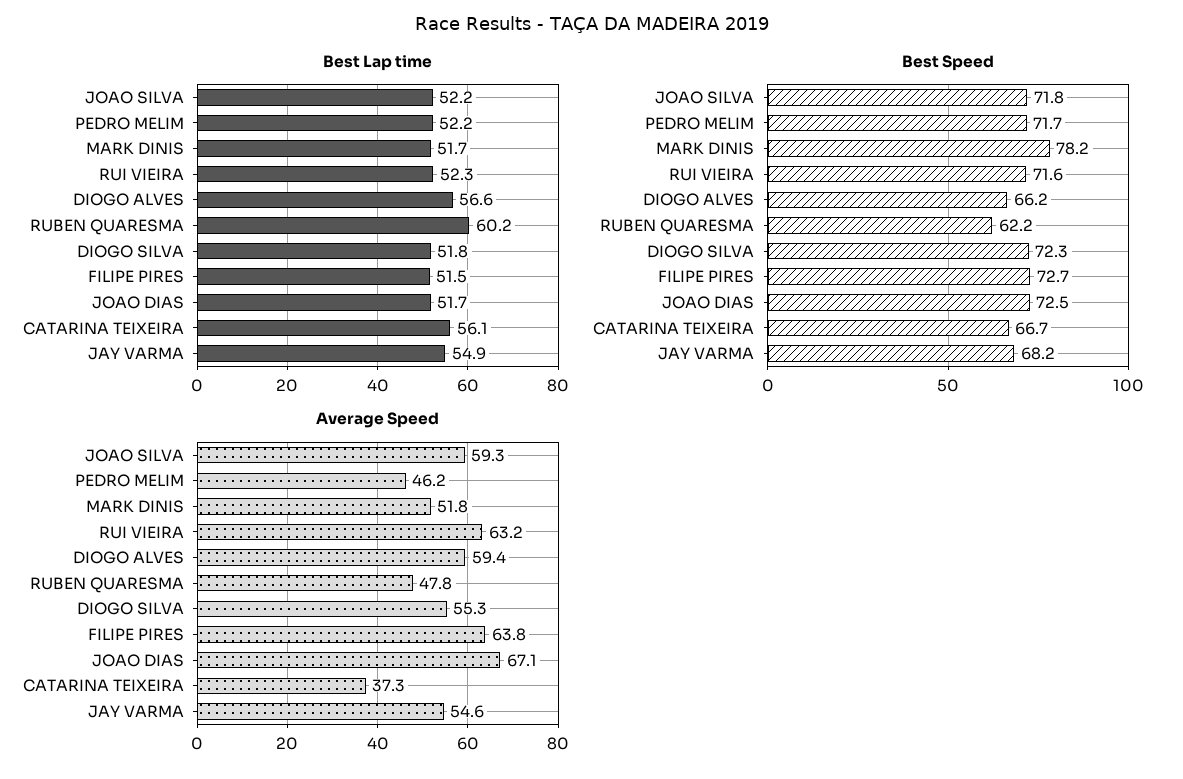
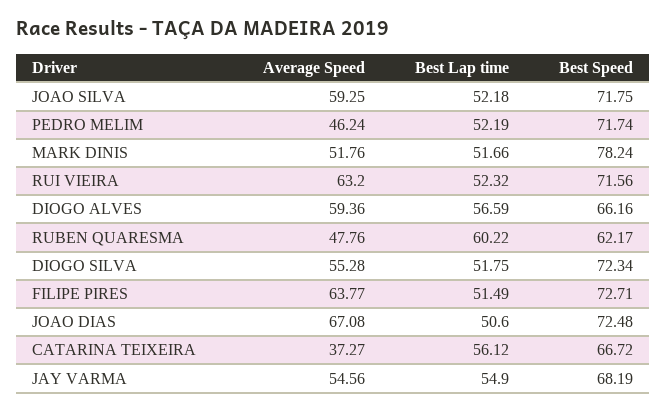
Best Lap time, JOAO DIAS: 51.7 -> 50.6

